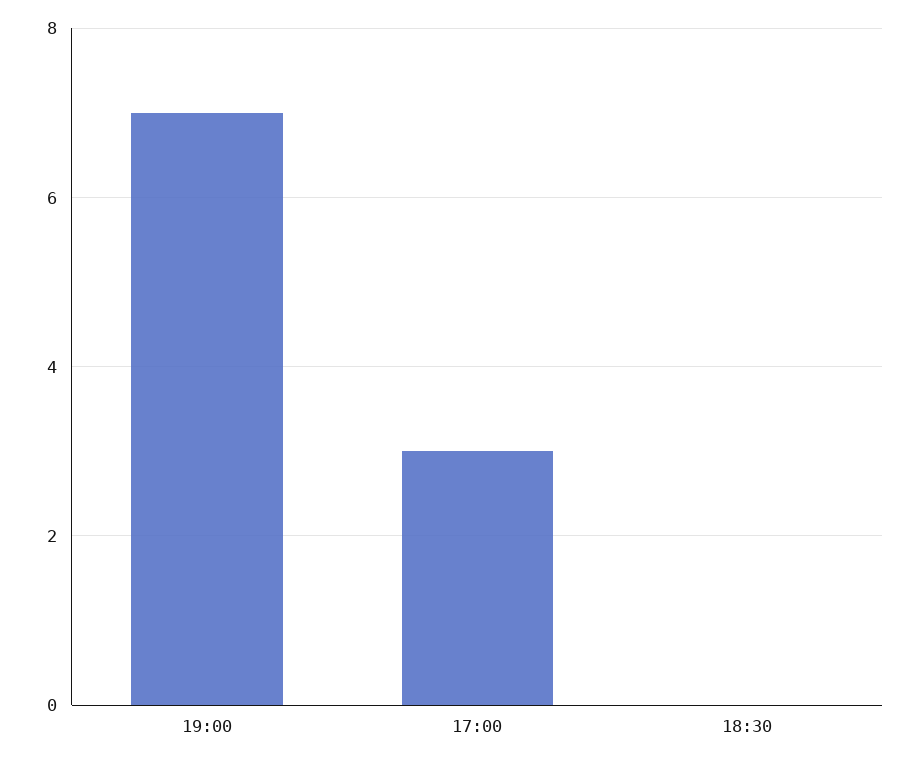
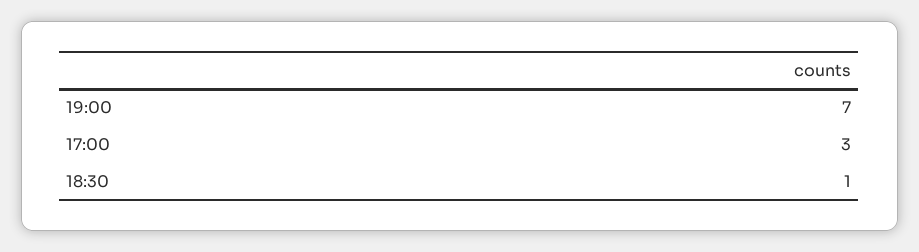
18:30: 0 -> 1

